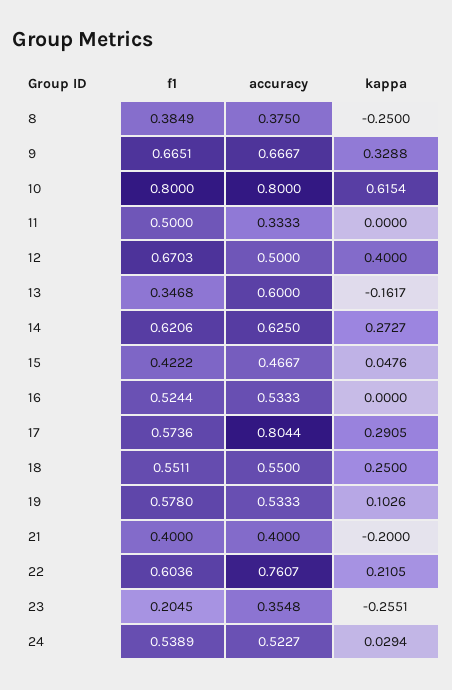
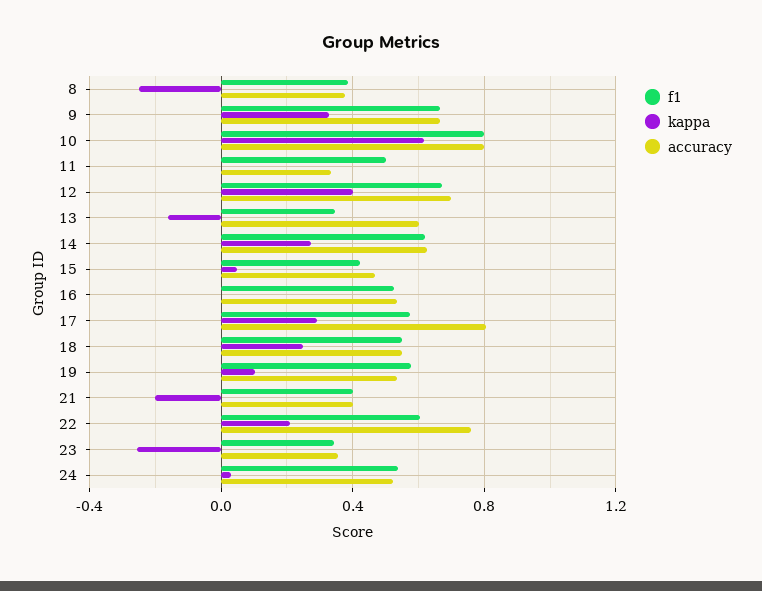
accuracy, 12: 0.5 -> 0.7
f1, 23: 0.2045 -> 0.35

